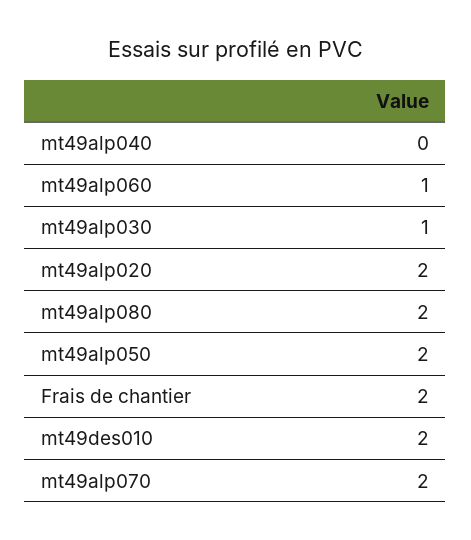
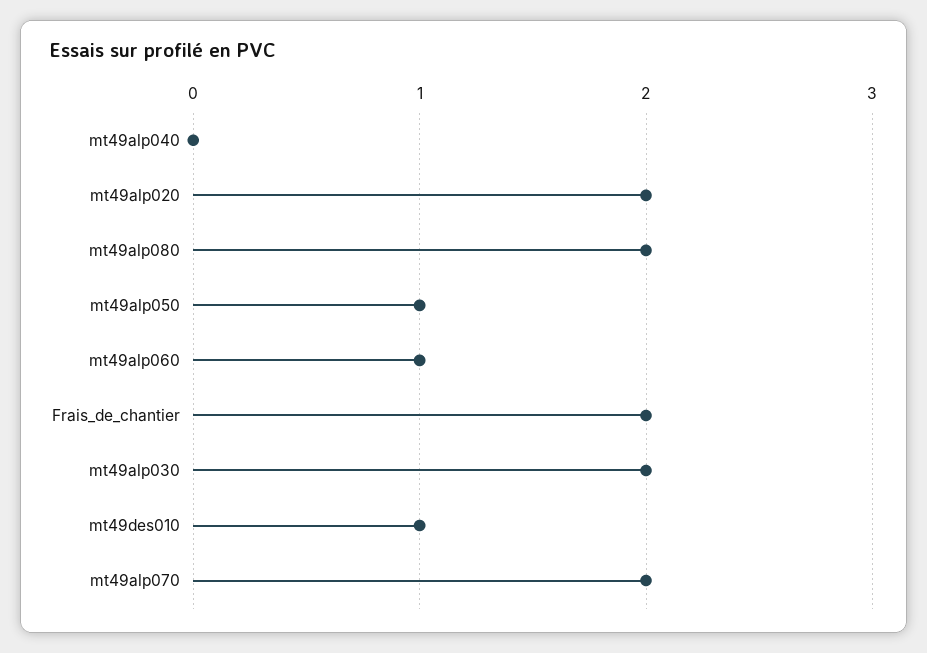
mt49alp030: 1 -> 2
mt49alp050: 2 -> 1
mt49des010: 2 -> 1

